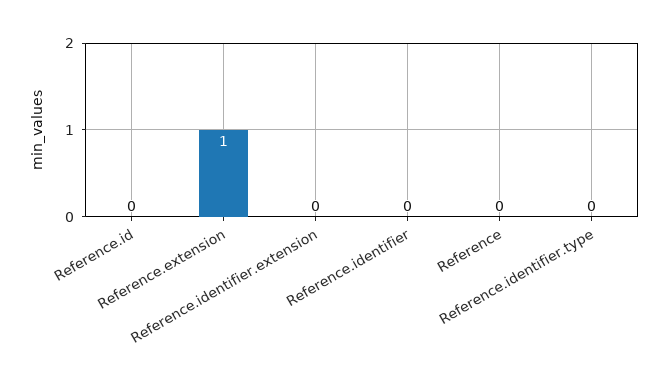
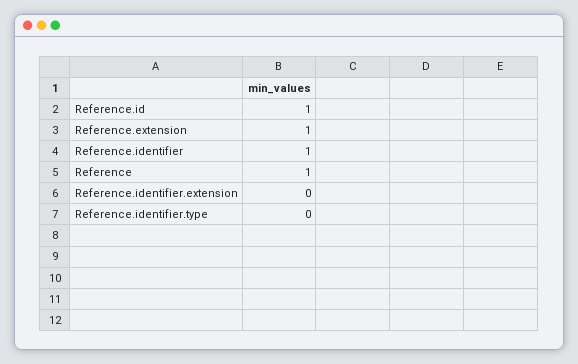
Reference.id: 0 -> 1
Reference.identifier: 0 -> 1
Reference: 0 -> 1

